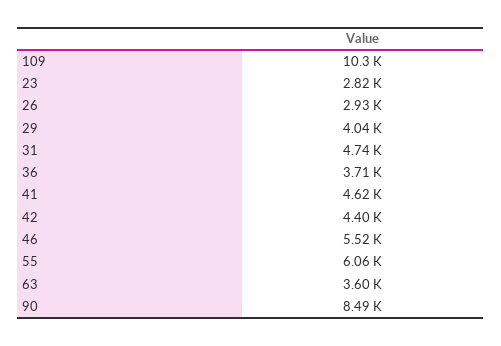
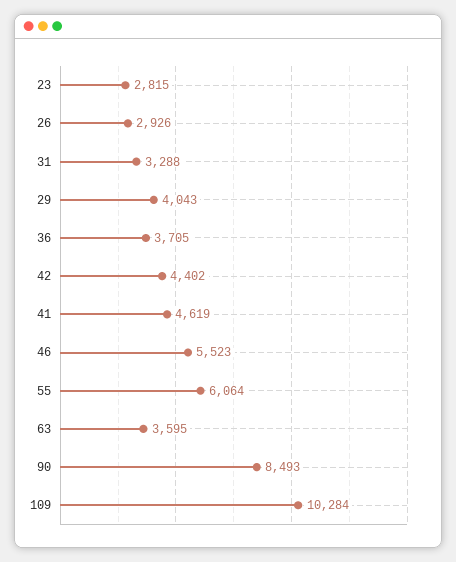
31: 4740 -> 3288

